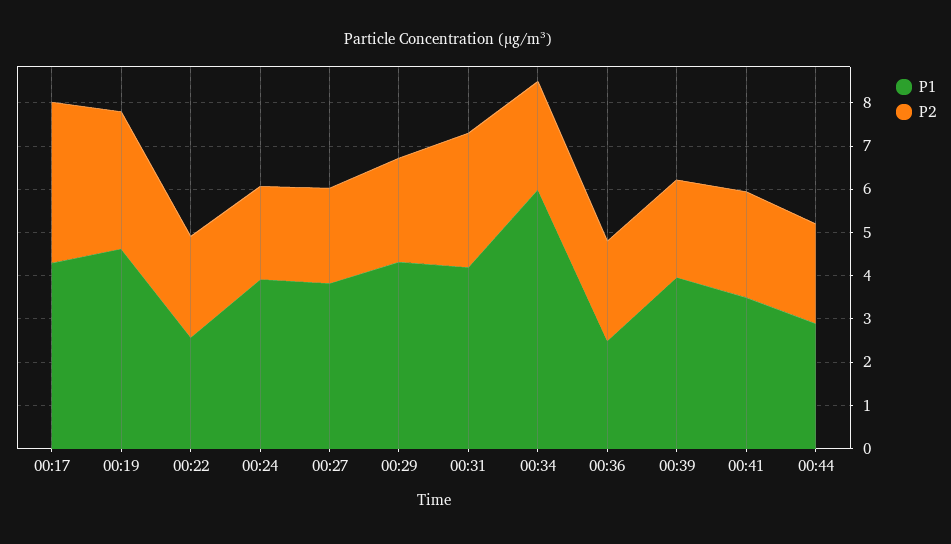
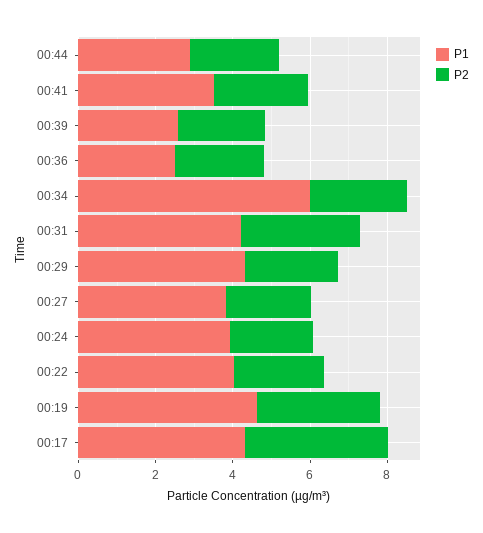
P1, 00:22: 2.6 -> 4
P1, 00:39: 4 -> 2.5

